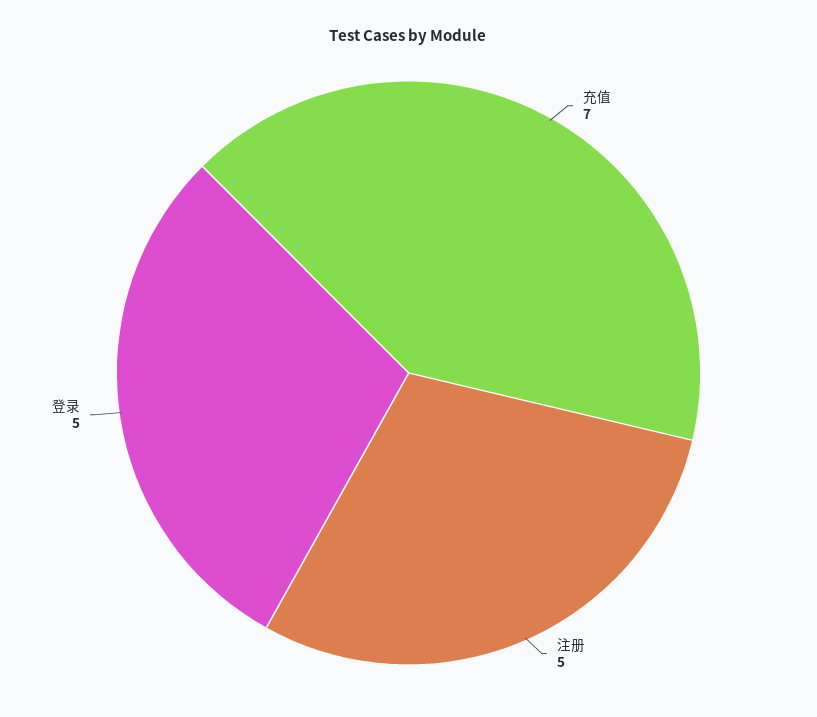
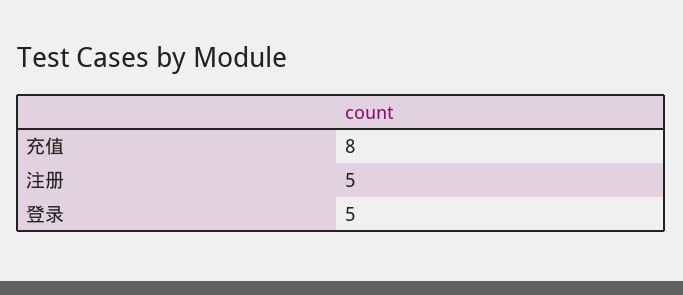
充值: 7 -> 8

